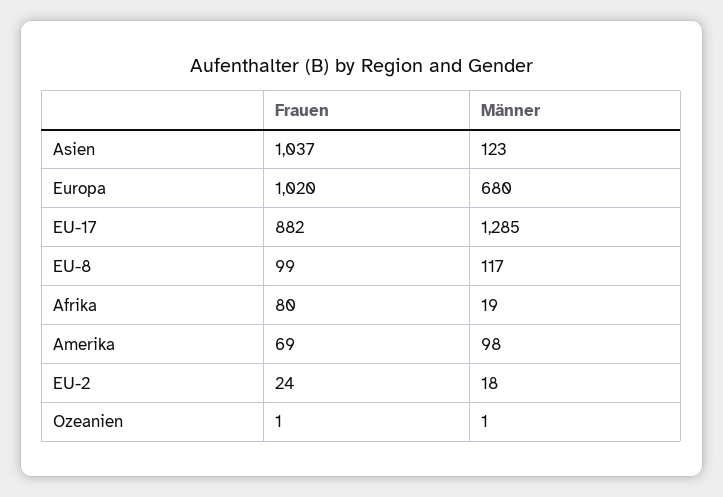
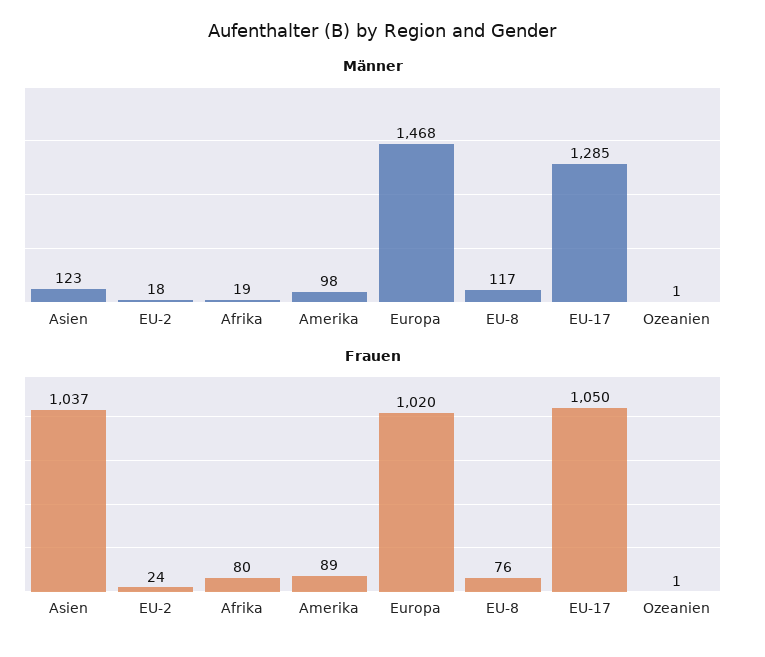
Männer, Europa: 680 -> 1468
Frauen, EU-17: 882 -> 1050
Frauen, EU-8: 99 -> 76
Frauen, Amerika: 69 -> 89

